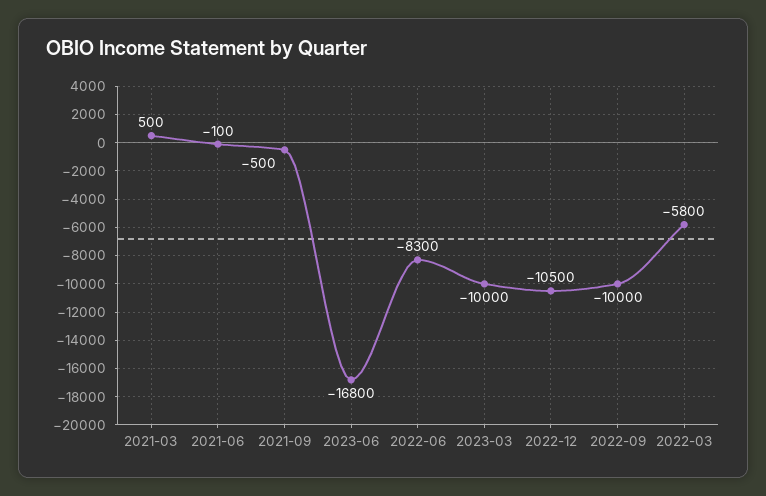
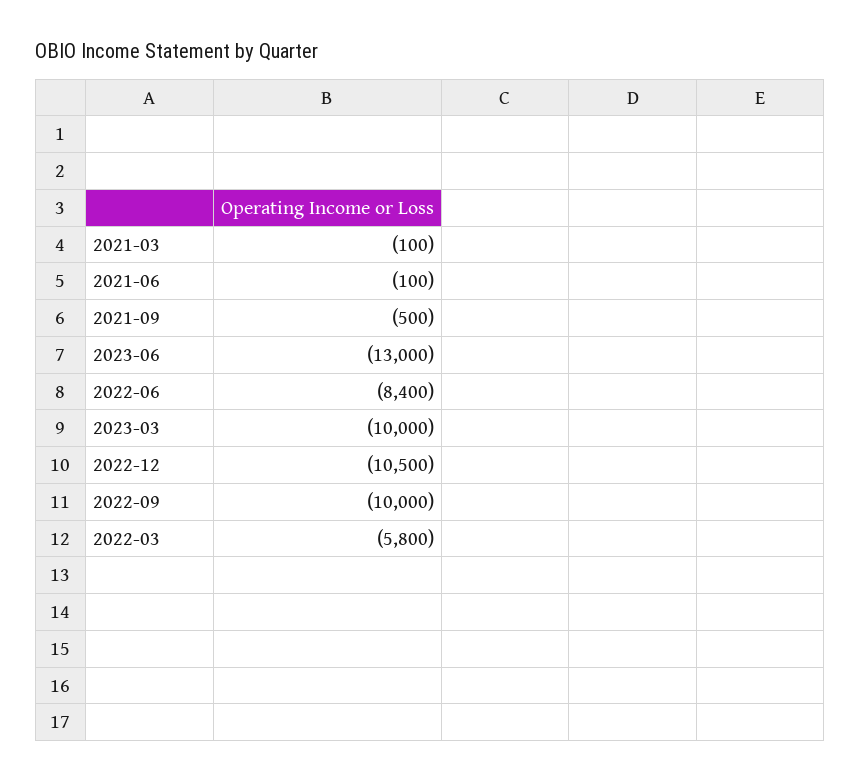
2021-03: 500 -> -100
2023-06: -16800 -> -13000
2022-06: -8300 -> -8400

